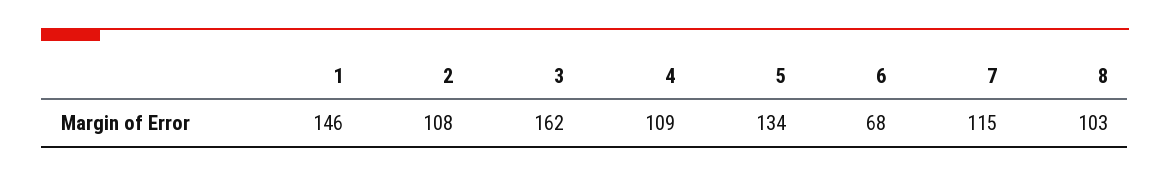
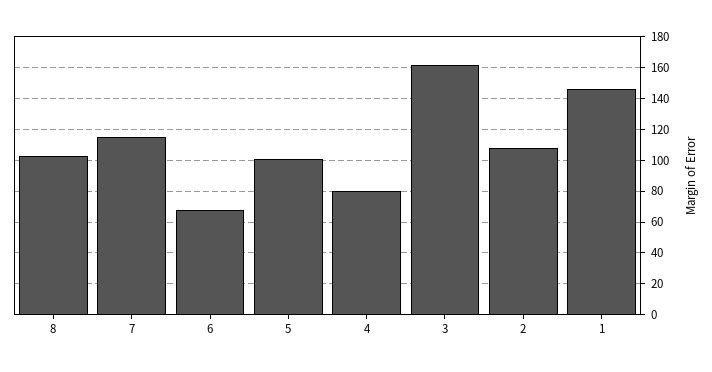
4: 109 -> 80
5: 134 -> 100

